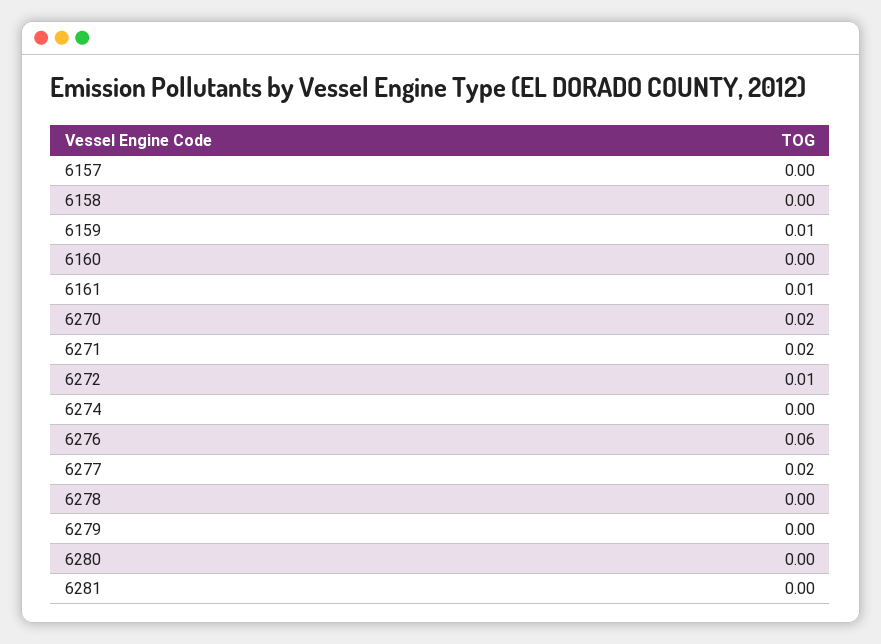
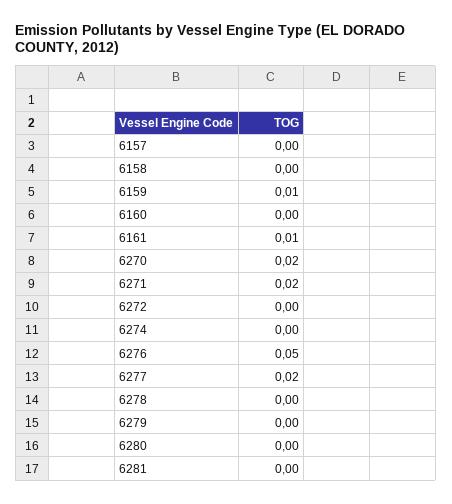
6272: 0.01 -> 0
6276: 0.06 -> 0.05

